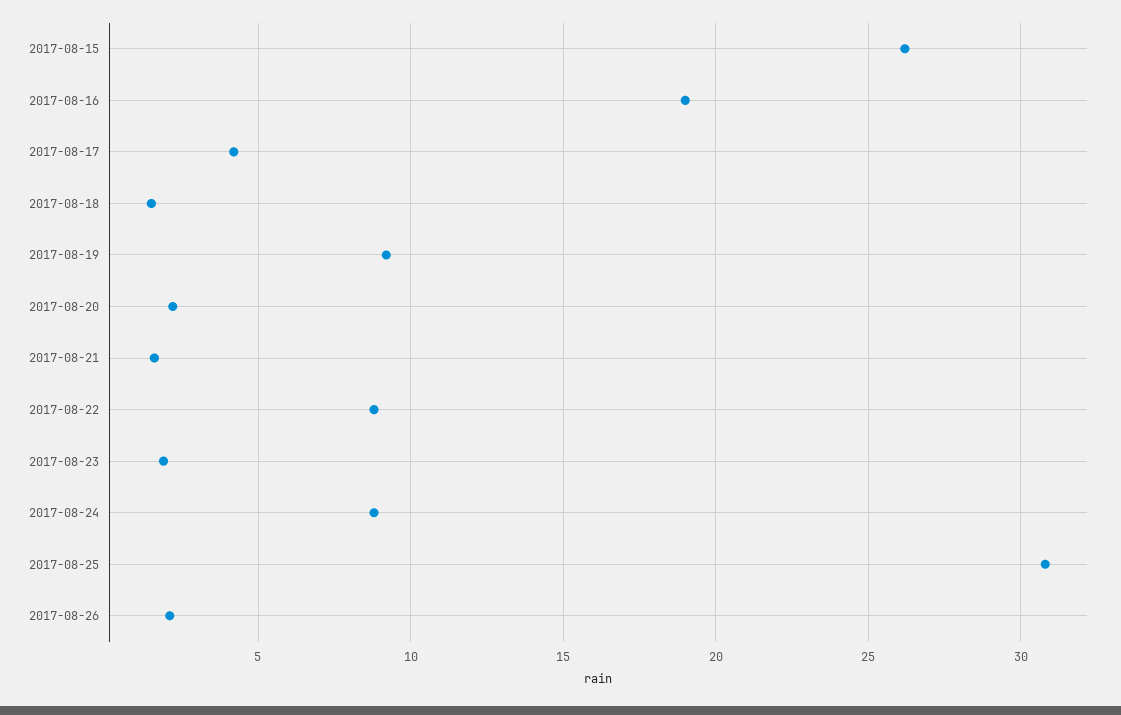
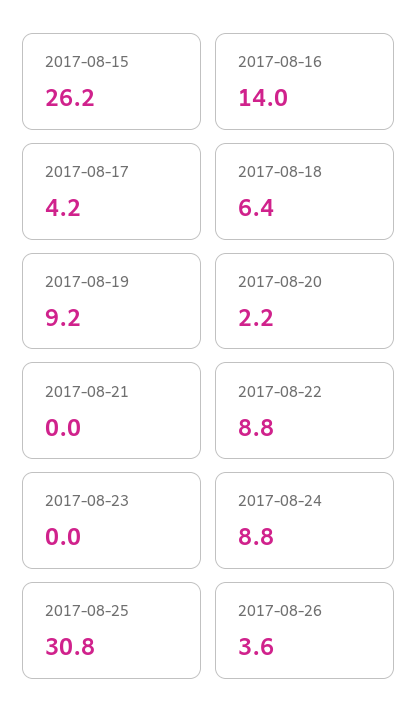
2017-08-16: 19 -> 14
2017-08-18: 1.5 -> 6.4
2017-08-21: 1.5 -> 0
2017-08-23: 2 -> 0
2017-08-26: 2 -> 3.6

